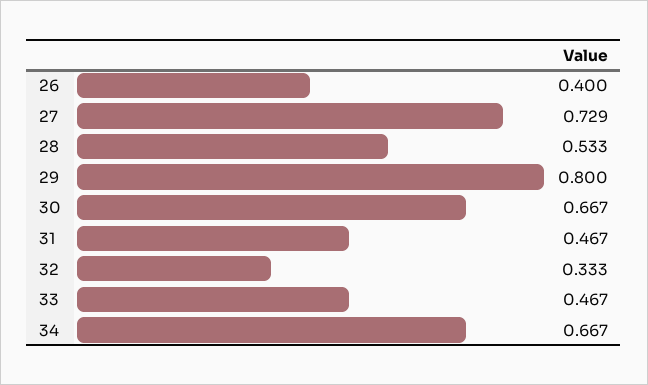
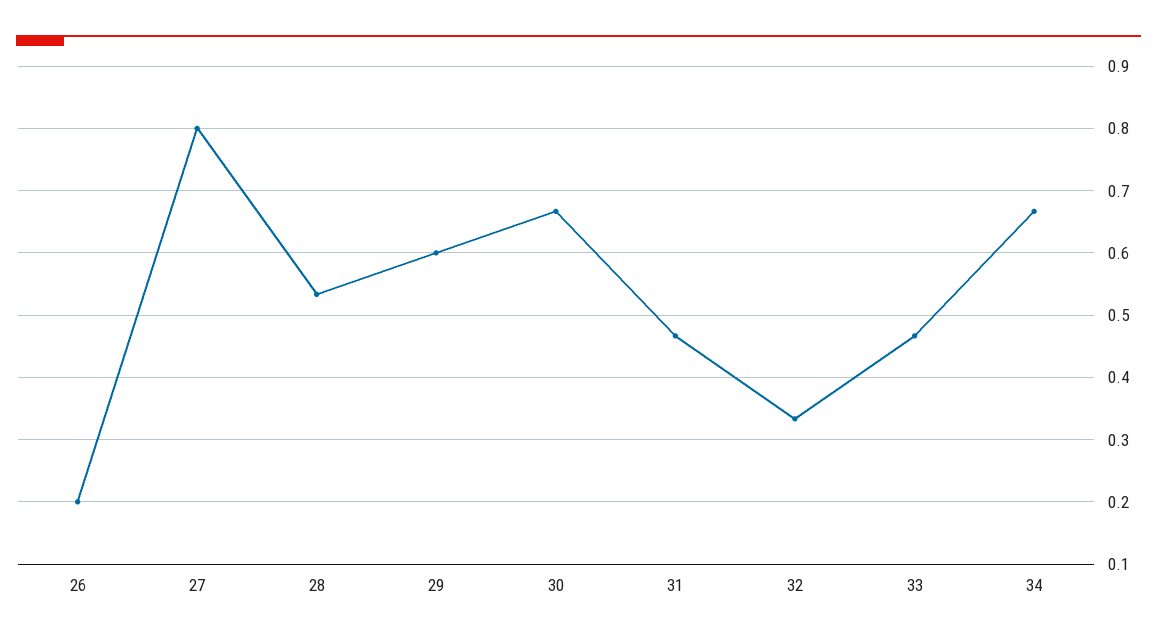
26: 0.4 -> 0.2
27: 0.729 -> 0.8
29: 0.8 -> 0.6

